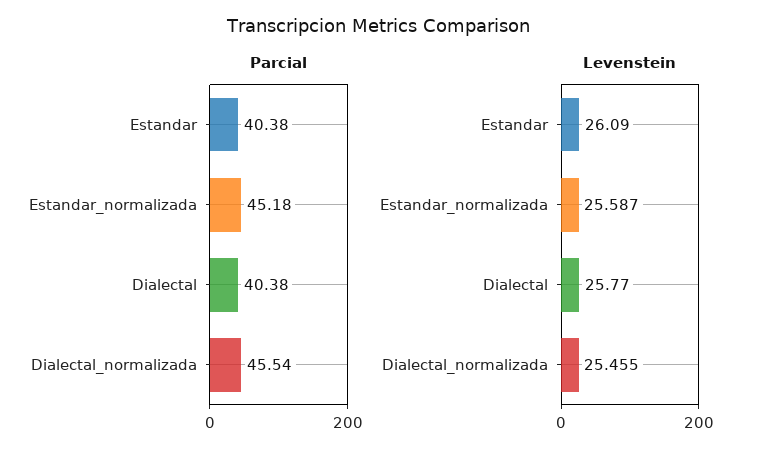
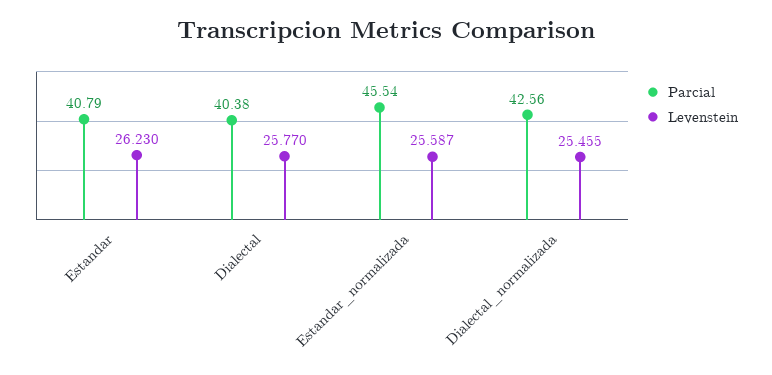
Parcial, Estandar: 40.38 -> 40.79
Parcial, Estandar_normalizada: 45.18 -> 45.54
Parcial, Dialectal_normalizada: 45.54 -> 42.56
Levenstein, Estandar: 26.09 -> 26.23

